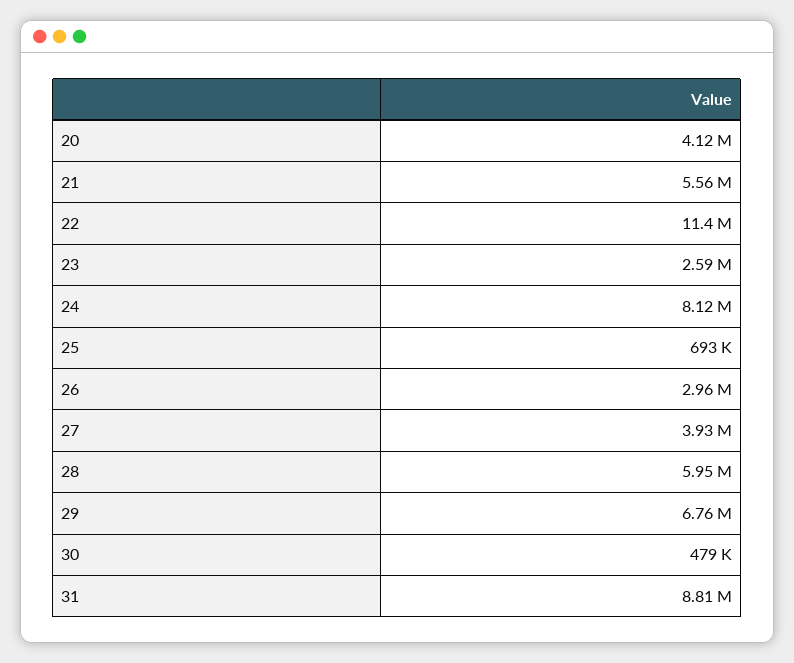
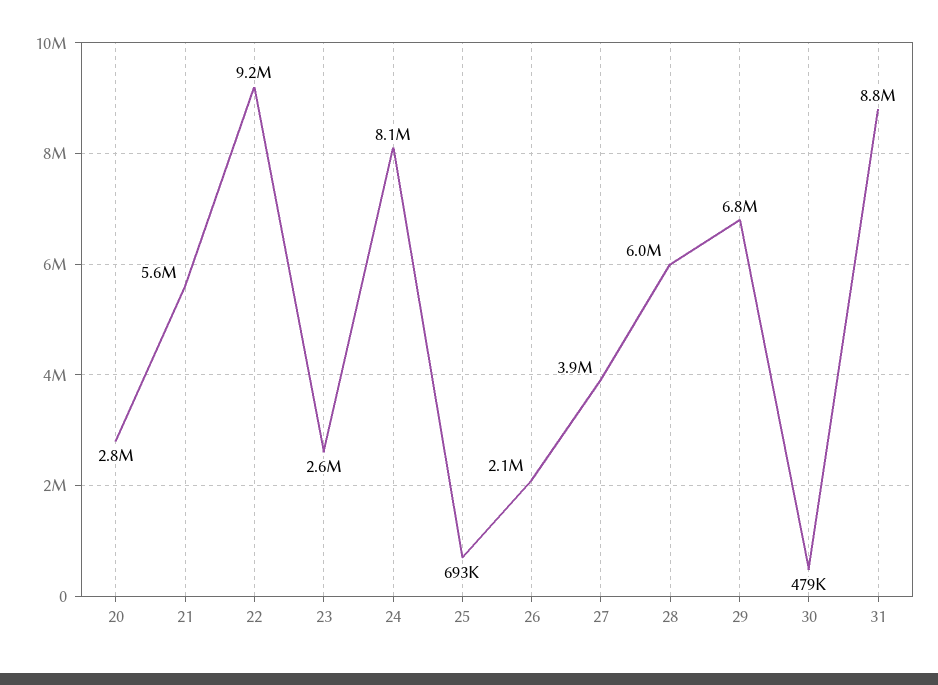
20: 4120000 -> 2800000
22: 11400000 -> 9200000
26: 2960000 -> 2100000

